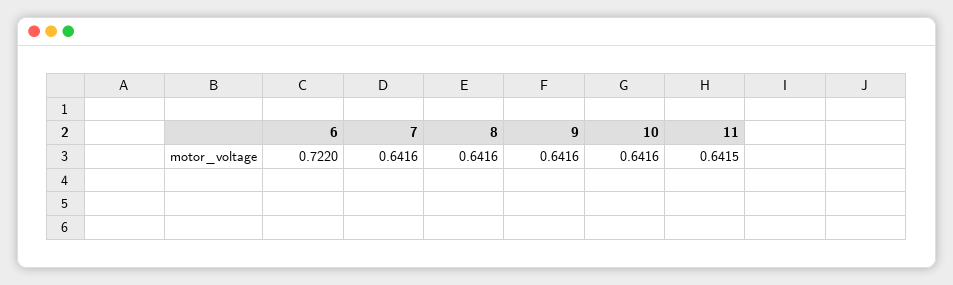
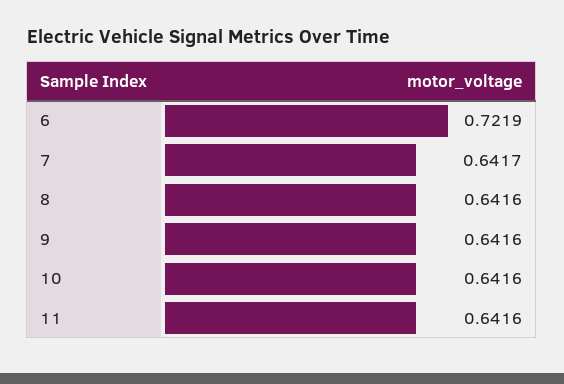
6: 0.722 -> 0.7219
7: 0.6416 -> 0.6417
11: 0.6415 -> 0.6416

